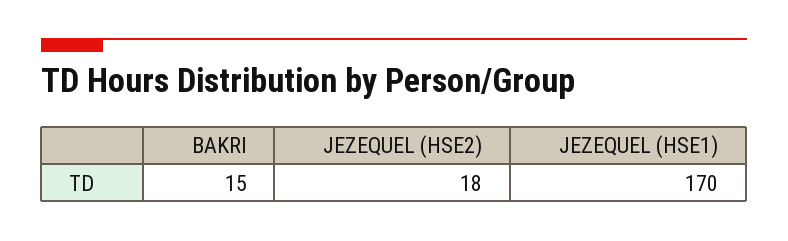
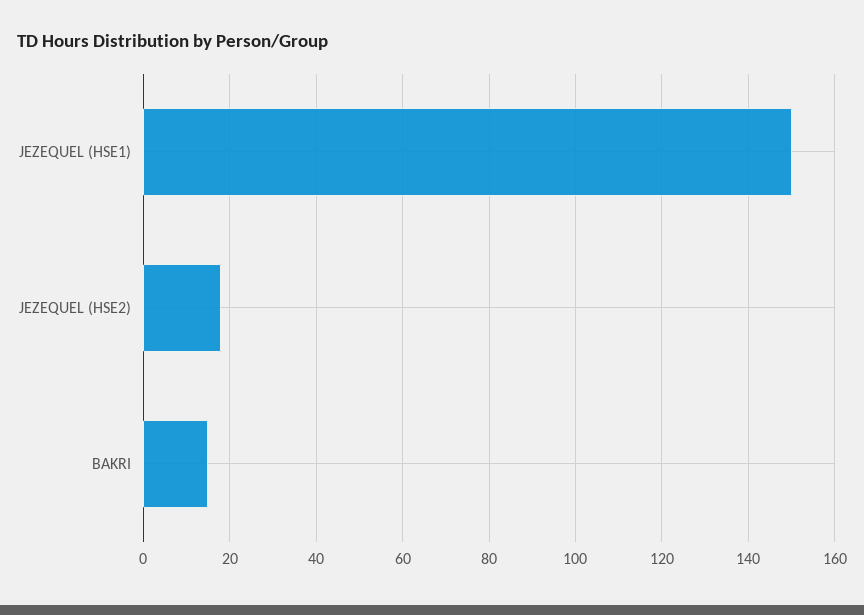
JEZEQUEL (HSE1): 170 -> 150

